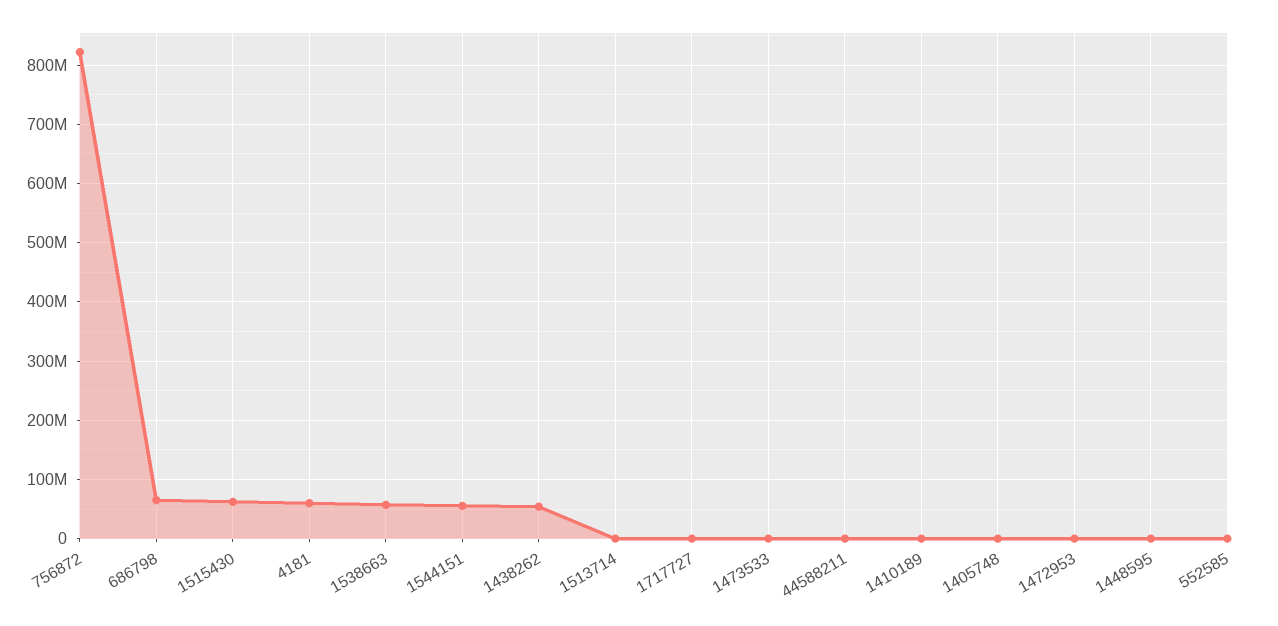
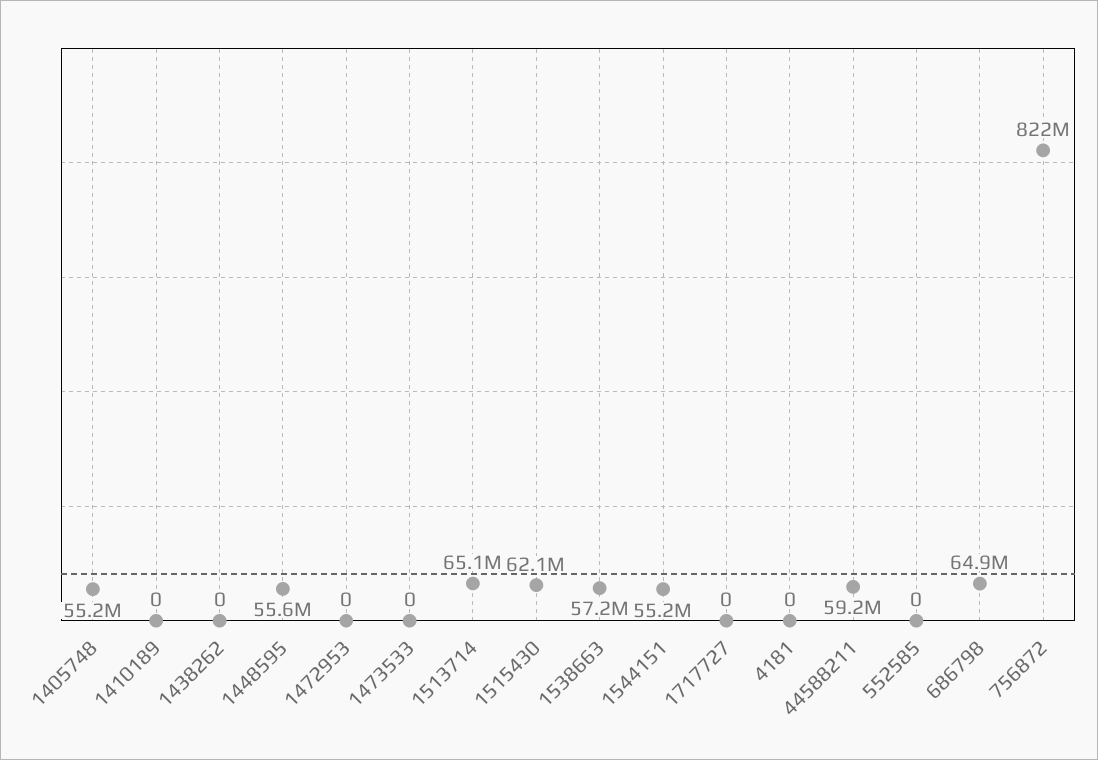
4181: 60000000 -> 0
1438262: 60000000 -> 0
1513714: 0 -> 65100000
44588211: 0 -> 59200000
1405748: 0 -> 55200000
1448595: 0 -> 55600000

